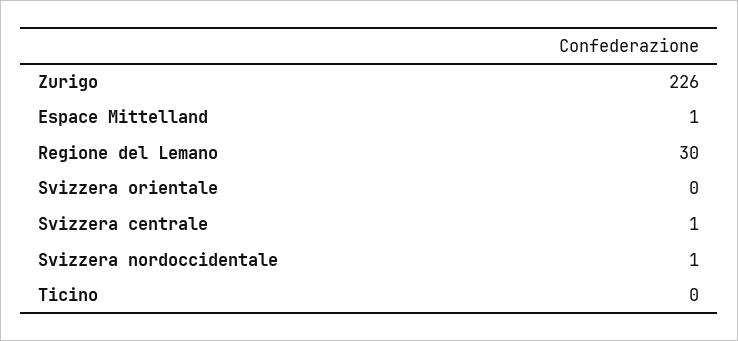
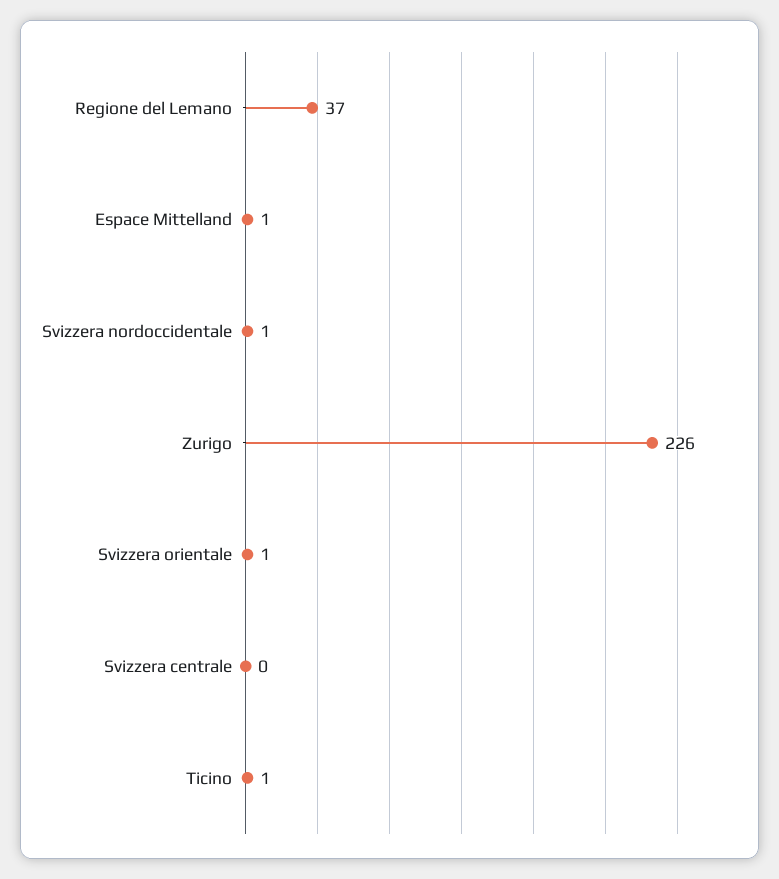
Regione del Lemano: 30 -> 37
Svizzera orientale: 0 -> 1
Svizzera centrale: 1 -> 0
Ticino: 0 -> 1

